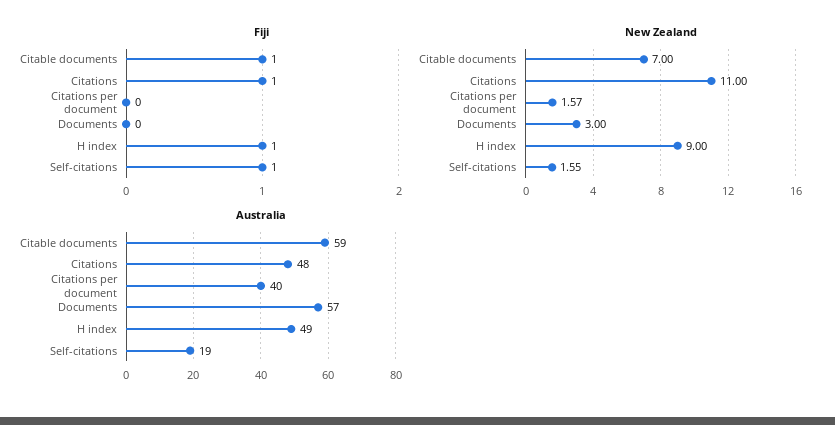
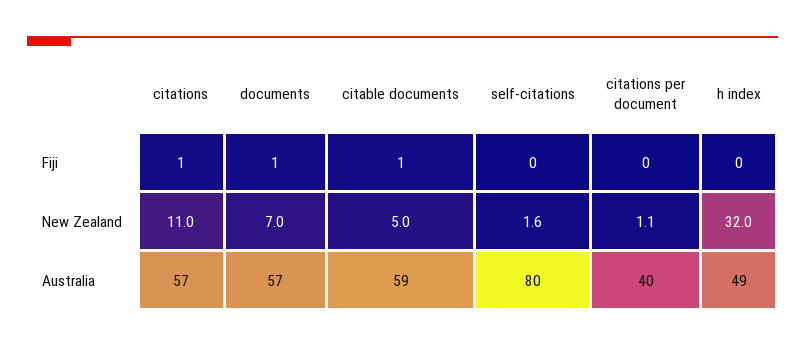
Fiji, Documents: 0 -> 1
Fiji, H index: 1 -> 0
Fiji, Self-citations: 1 -> 0
New Zealand, Citable documents: 7 -> 5
New Zealand, Citations per document: 1.57 -> 1.1
New Zealand, Documents: 3 -> 7
New Zealand, H index: 9 -> 32
Australia, Citations: 48 -> 57
Australia, Self-citations: 19 -> 80

